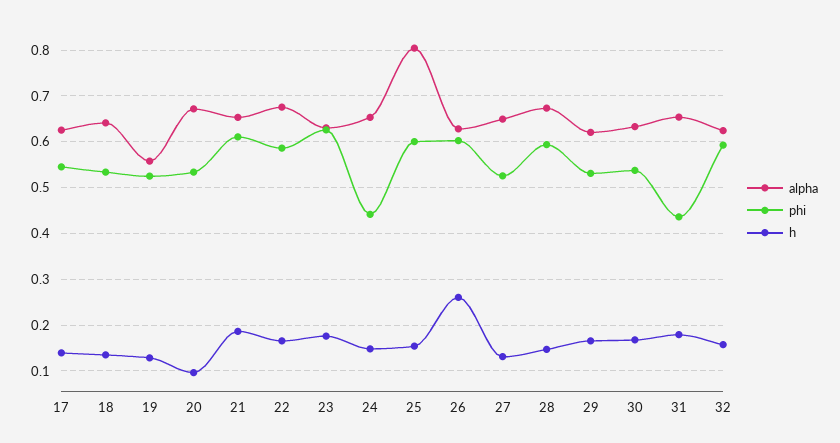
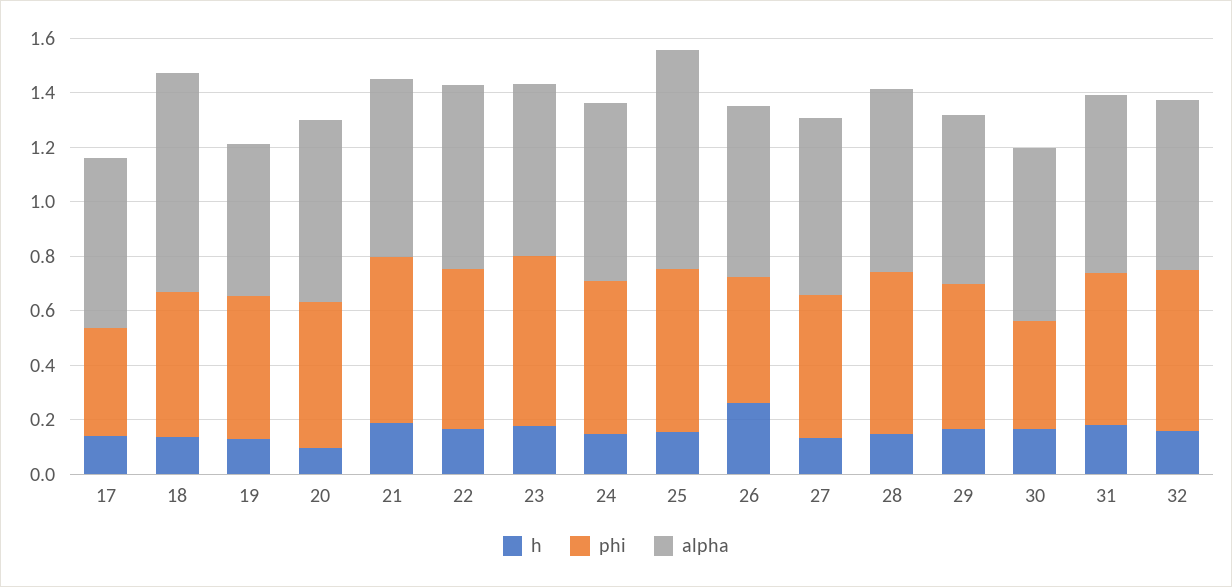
phi, 17: 0.54 -> 0.4
alpha, 18: 0.64 -> 0.8
phi, 24: 0.44 -> 0.55
phi, 26: 0.6 -> 0.45
phi, 30: 0.54 -> 0.4
phi, 31: 0.44 -> 0.55

